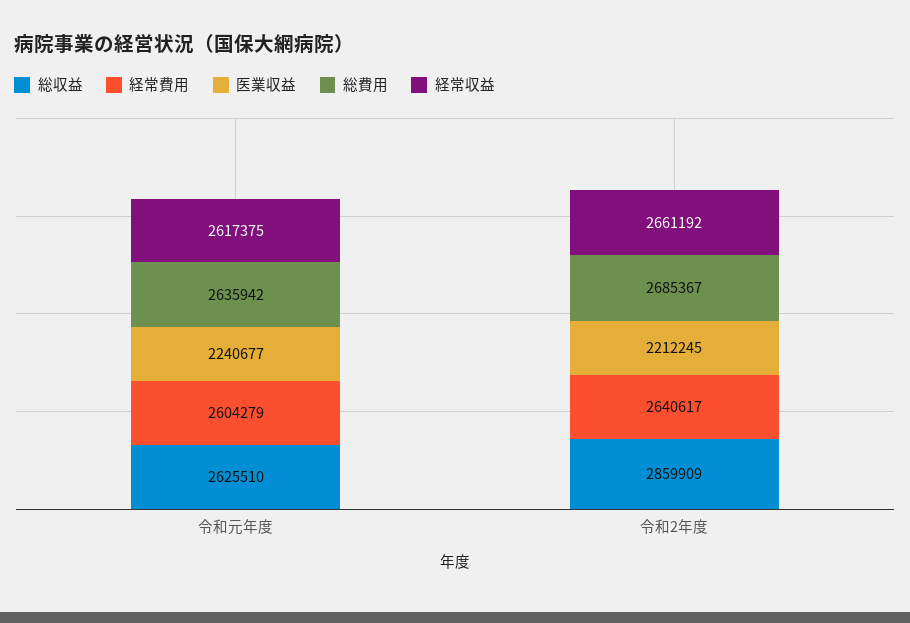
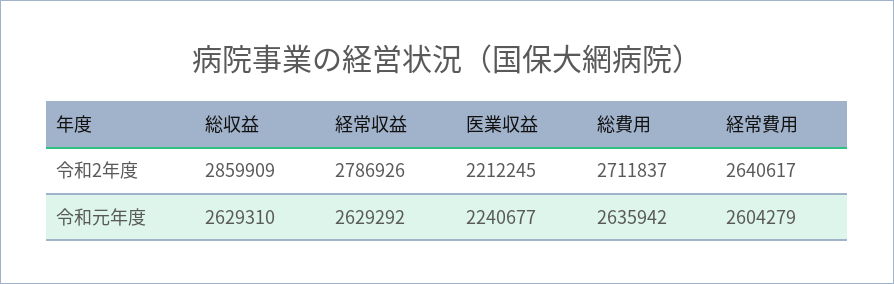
総収益, 令和元年度: 2625510 -> 2629310
経常収益, 令和元年度: 2617375 -> 2629292
総費用, 令和2年度: 2685367 -> 2711837
経常収益, 令和2年度: 2661192 -> 2786926

